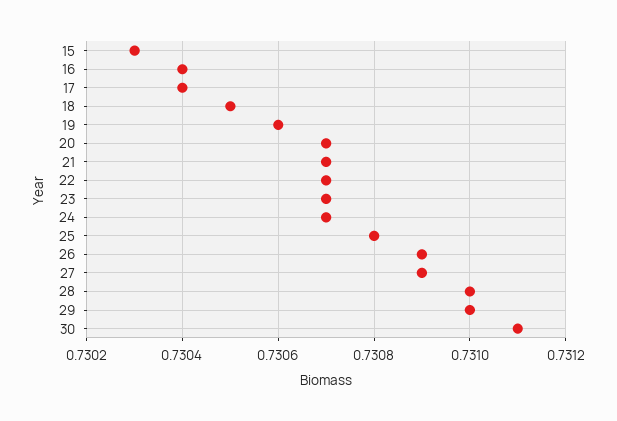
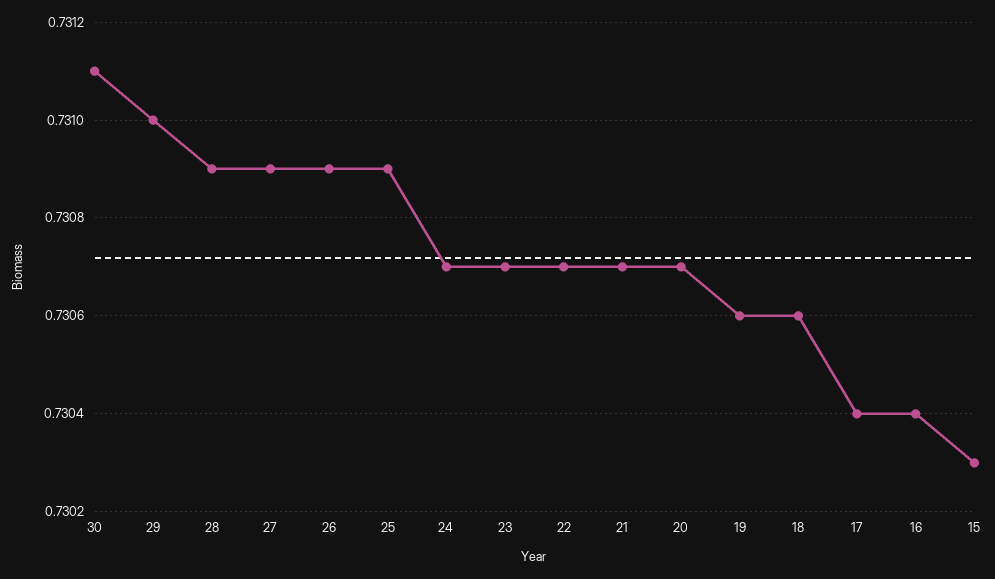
18: 0.7305 -> 0.7306
25: 0.7308 -> 0.7309
28: 0.731 -> 0.7309

